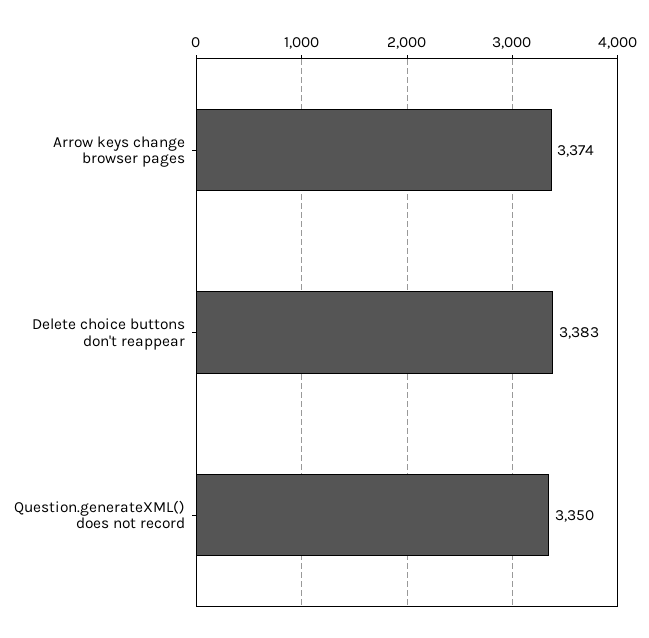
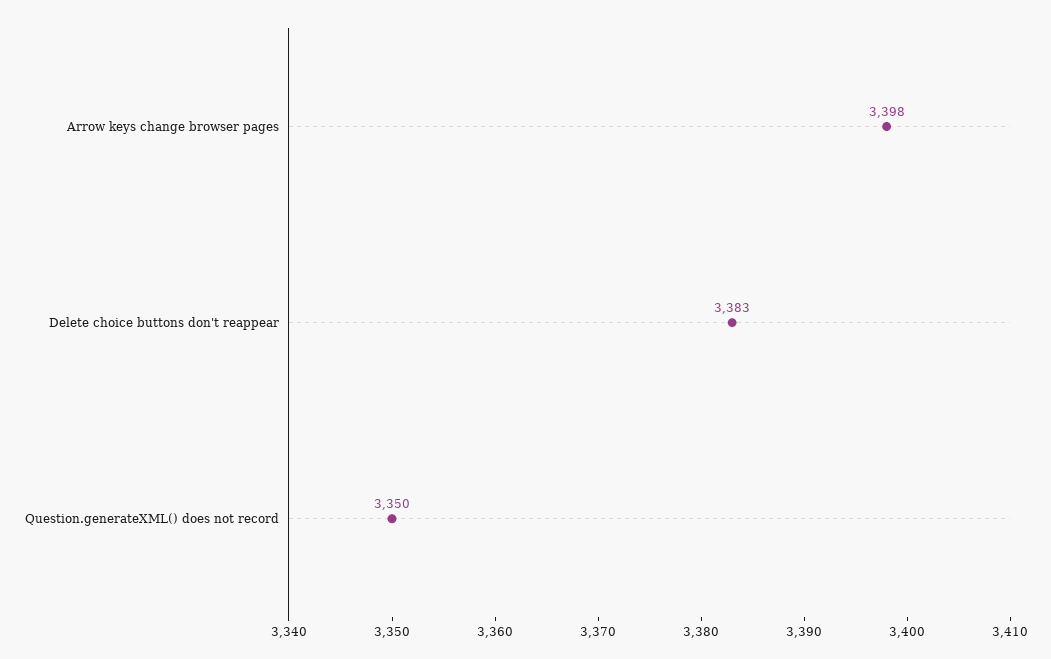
Arrow keys change browser pages: 3374 -> 3398

